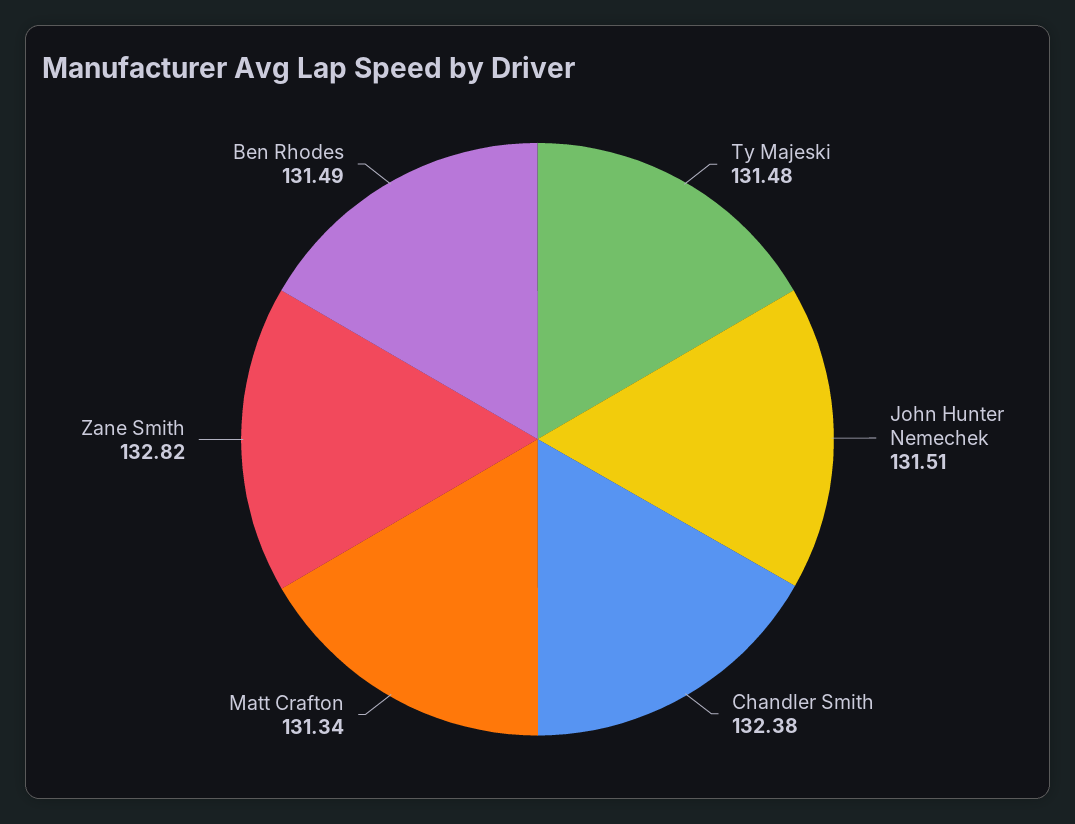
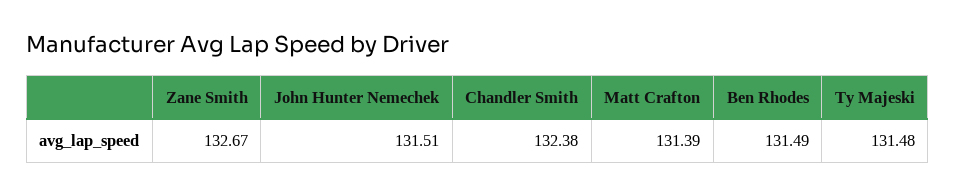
Matt Crafton: 131.34 -> 131.39
Zane Smith: 132.82 -> 132.67

